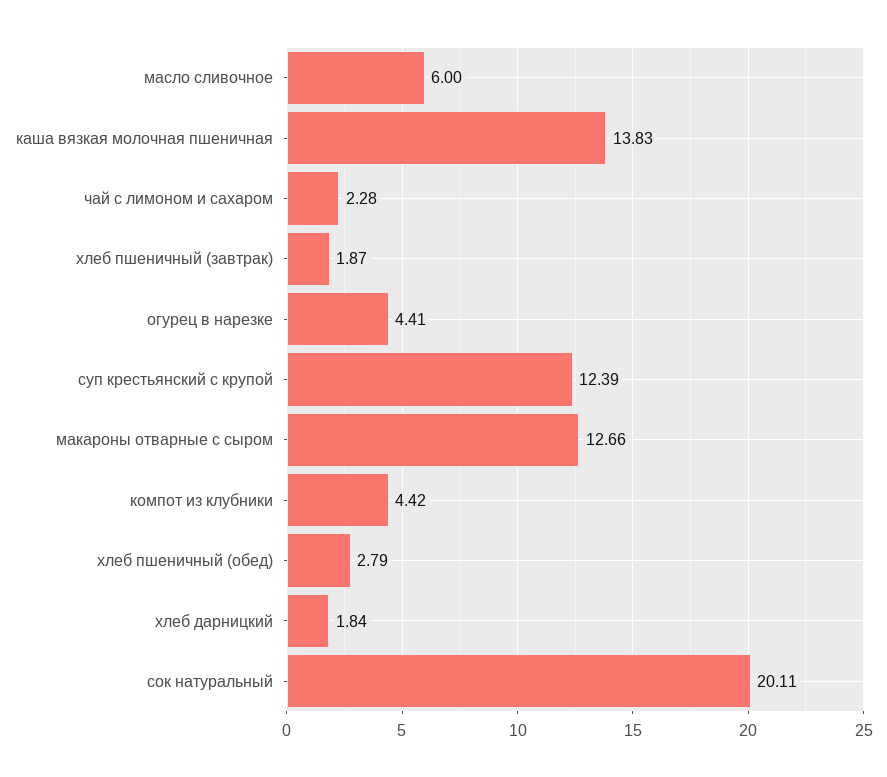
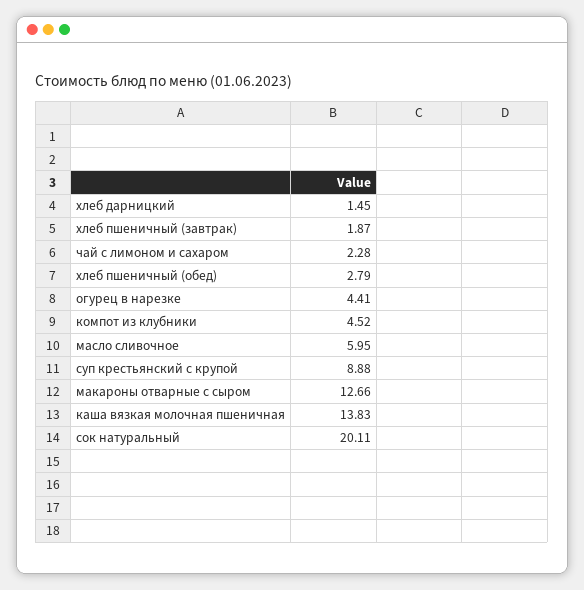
масло сливочное: 6 -> 5.95
суп крестьянский с крупой: 12.39 -> 8.88
компот из клубники: 4.42 -> 4.52
хлеб дарницкий: 1.84 -> 1.45

